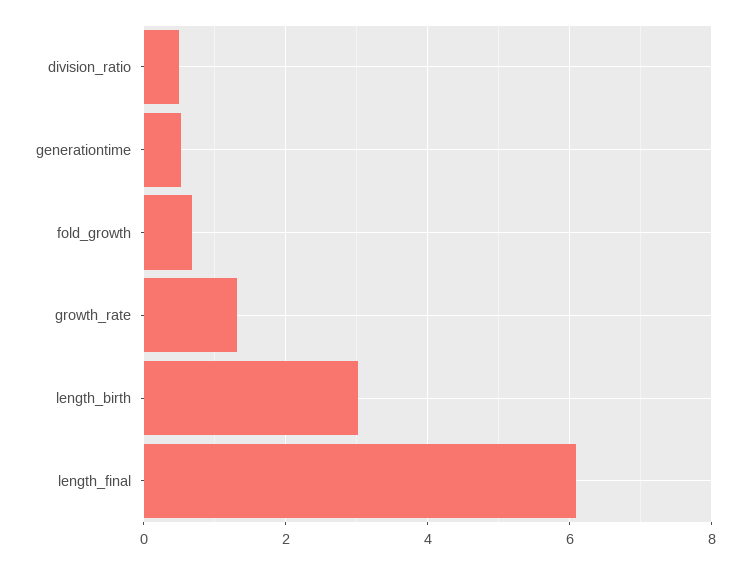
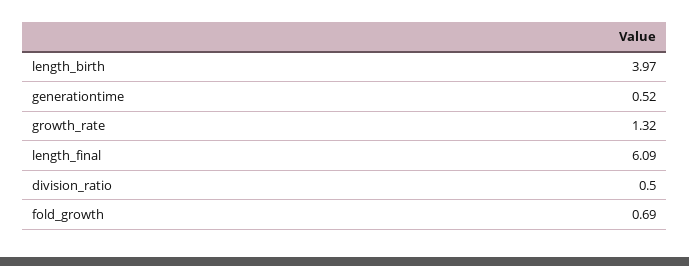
length_birth: 3 -> 3.97

